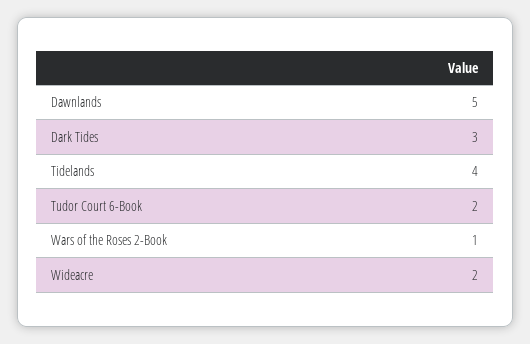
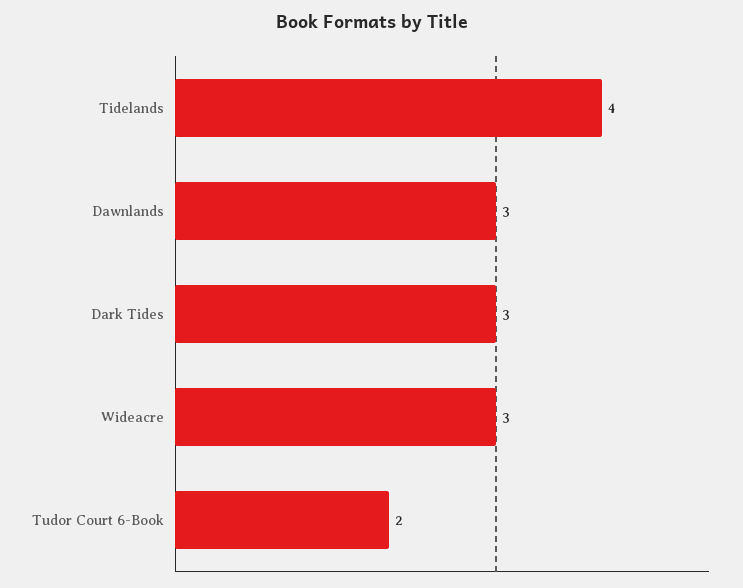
Dawnlands: 5 -> 3
Wars of the Roses 2-Book: 1 -> none
Wideacre: 2 -> 3

